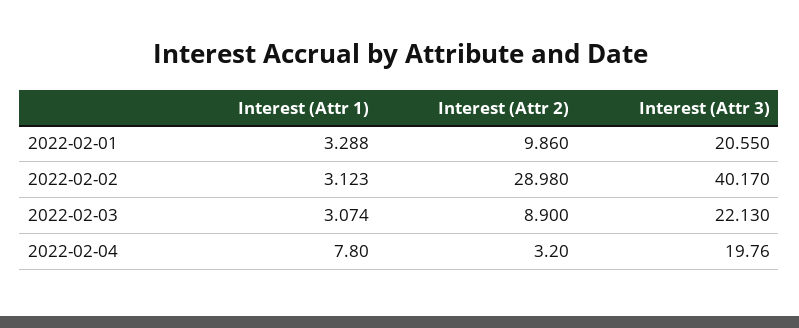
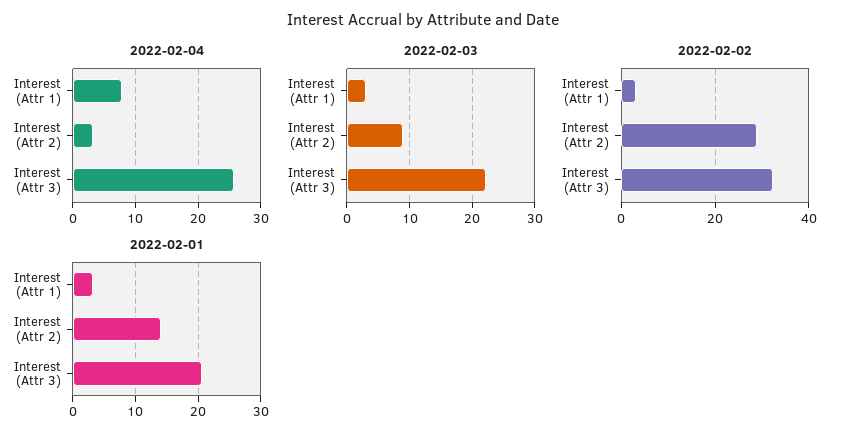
2022-02-01, Interest (Attr 2): 9.86 -> 14
2022-02-02, Interest (Attr 3): 40.17 -> 32
2022-02-04, Interest (Attr 3): 19.76 -> 26

